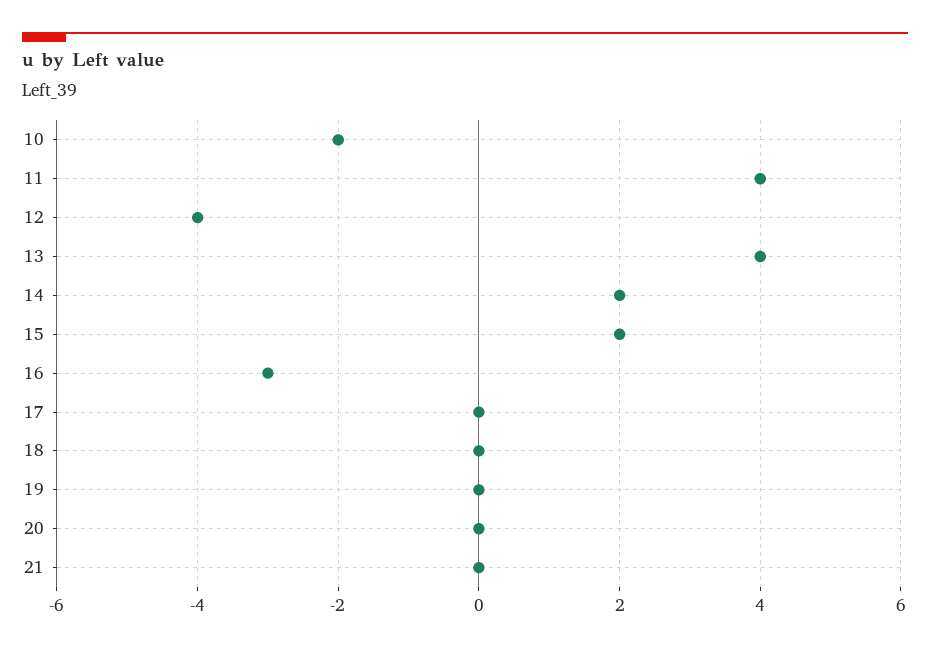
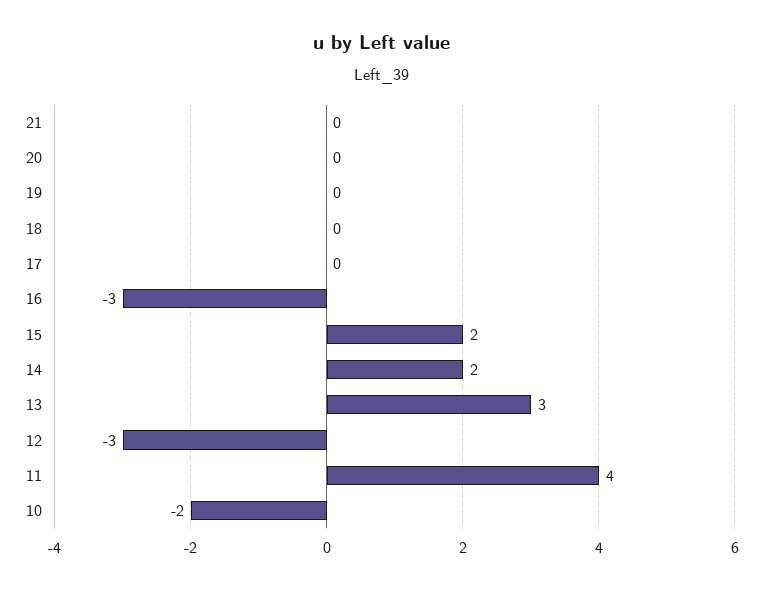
12: -4 -> -3
13: 4 -> 3

